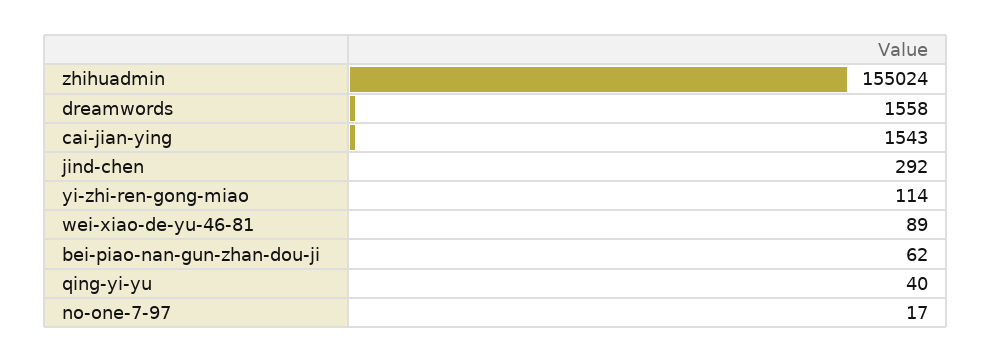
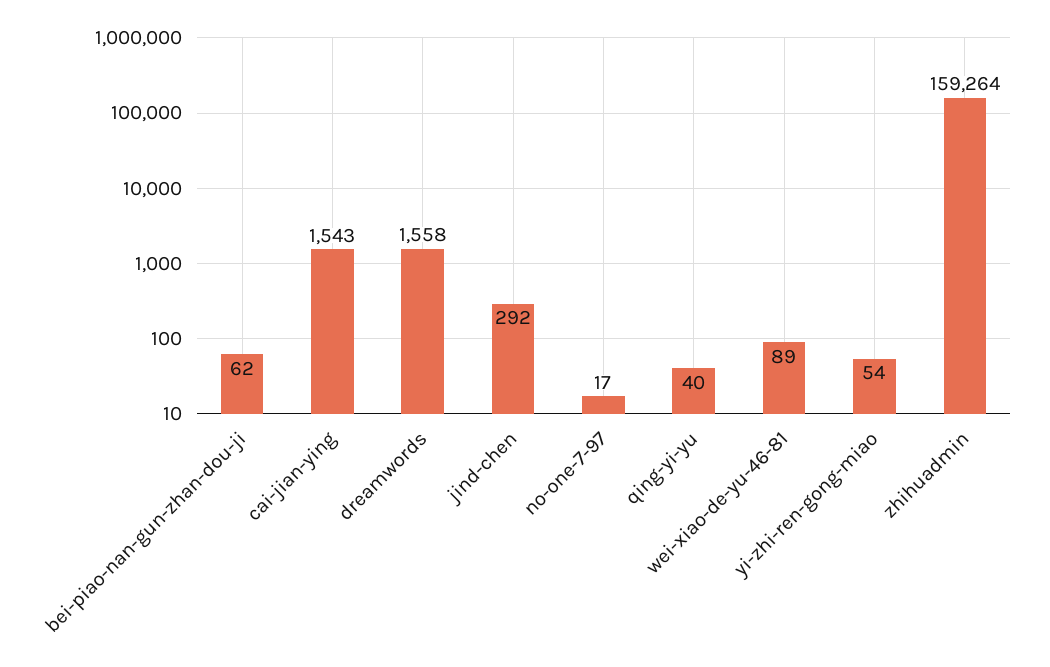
zhihuadmin: 155024 -> 159264
yi-zhi-ren-gong-miao: 114 -> 54

